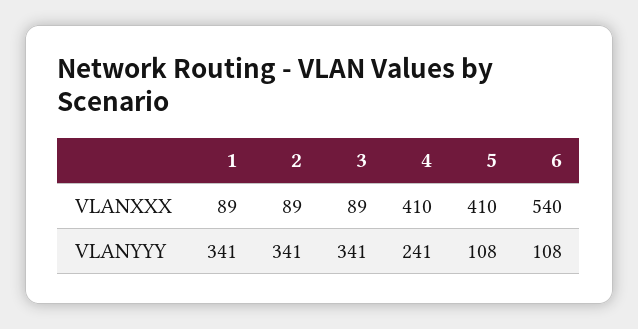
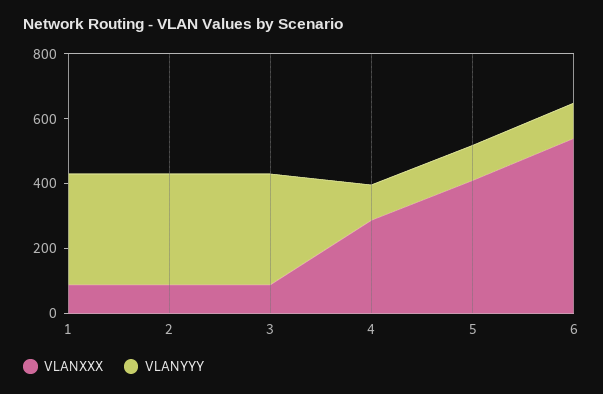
VLANXXX, 4: 410 -> 300
VLANYYY, 4: 241 -> 100

